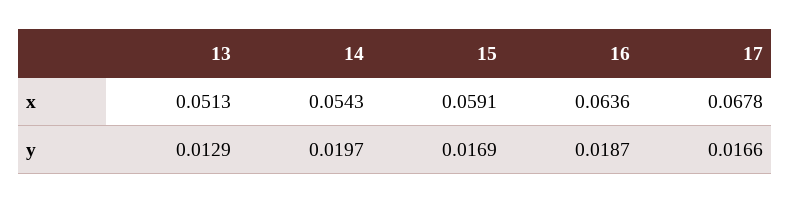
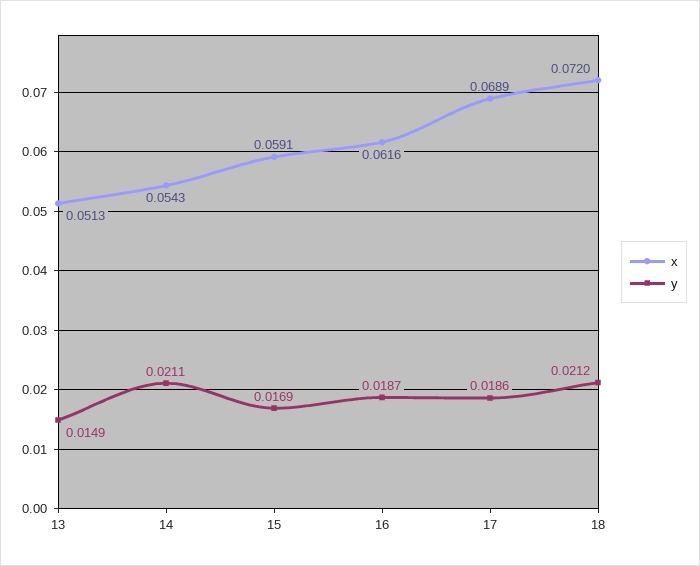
x, 16: 0.0636 -> 0.0616
x, 17: 0.0678 -> 0.0689
y, 13: 0.0129 -> 0.0149
y, 14: 0.0197 -> 0.0211
y, 17: 0.0166 -> 0.0186
x, 18: none -> 0.072
y, 18: none -> 0.0212

